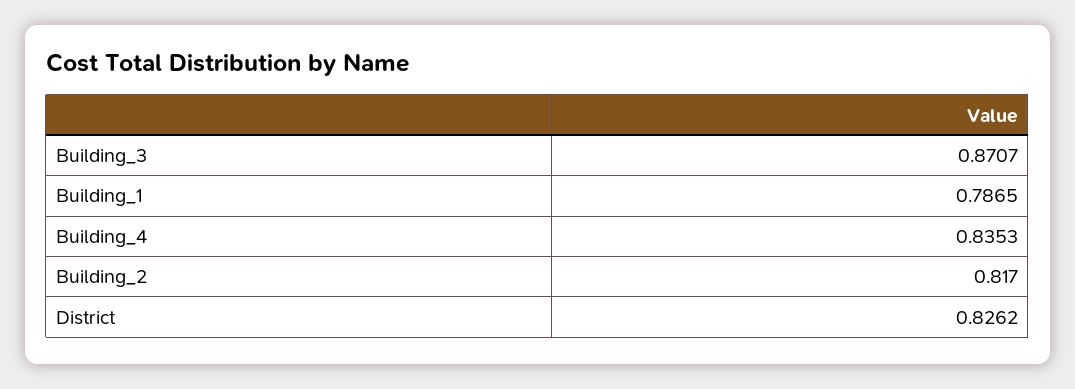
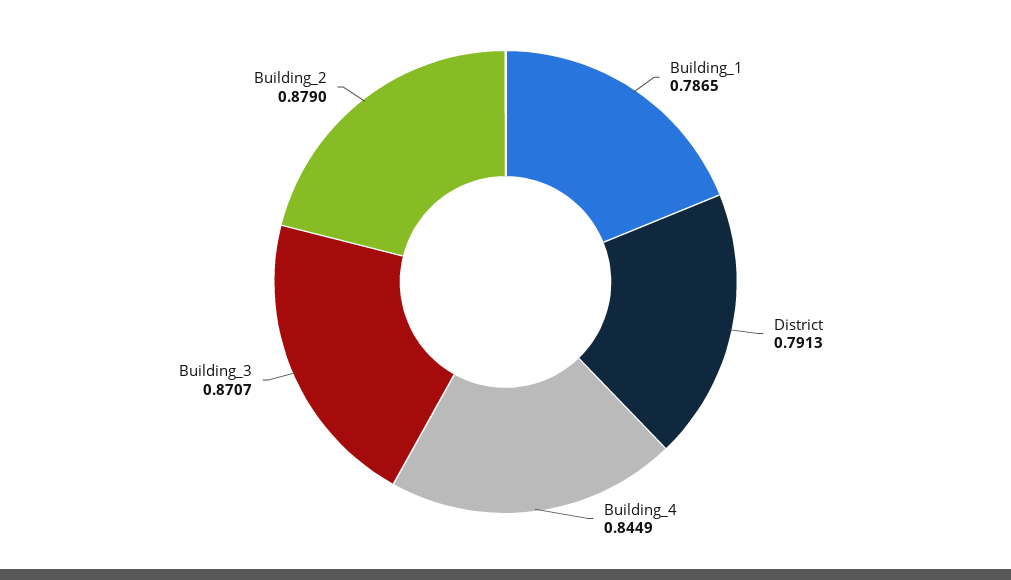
Building_4: 0.8353 -> 0.8449
Building_2: 0.817 -> 0.879
District: 0.8262 -> 0.7913

